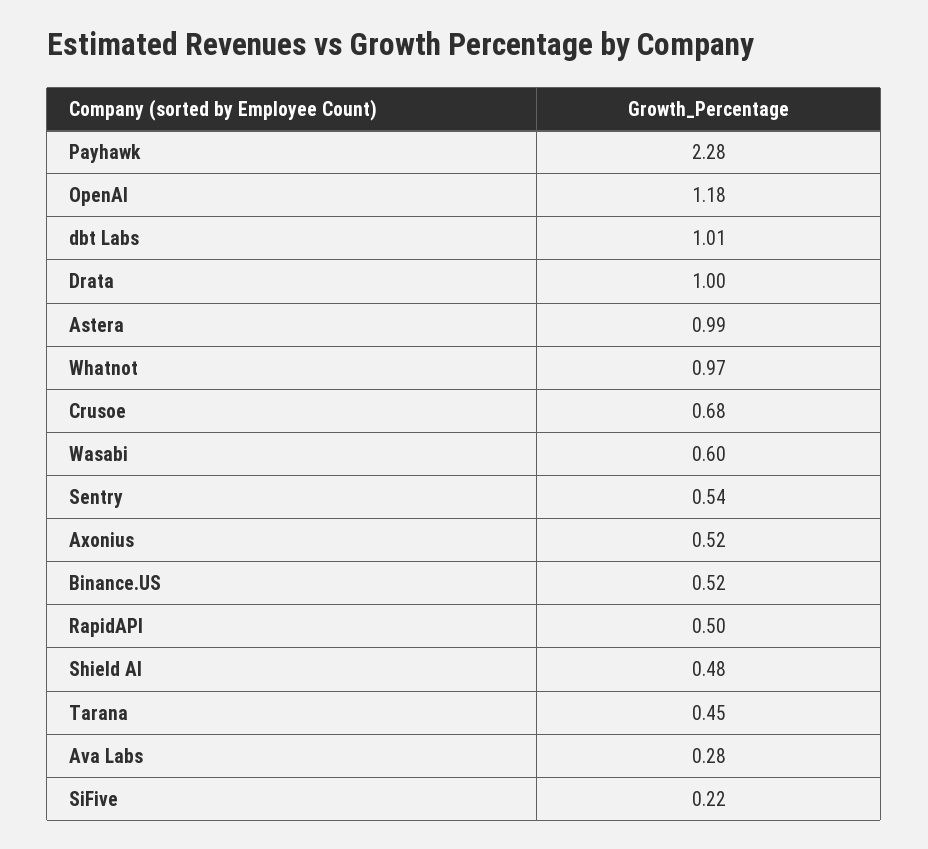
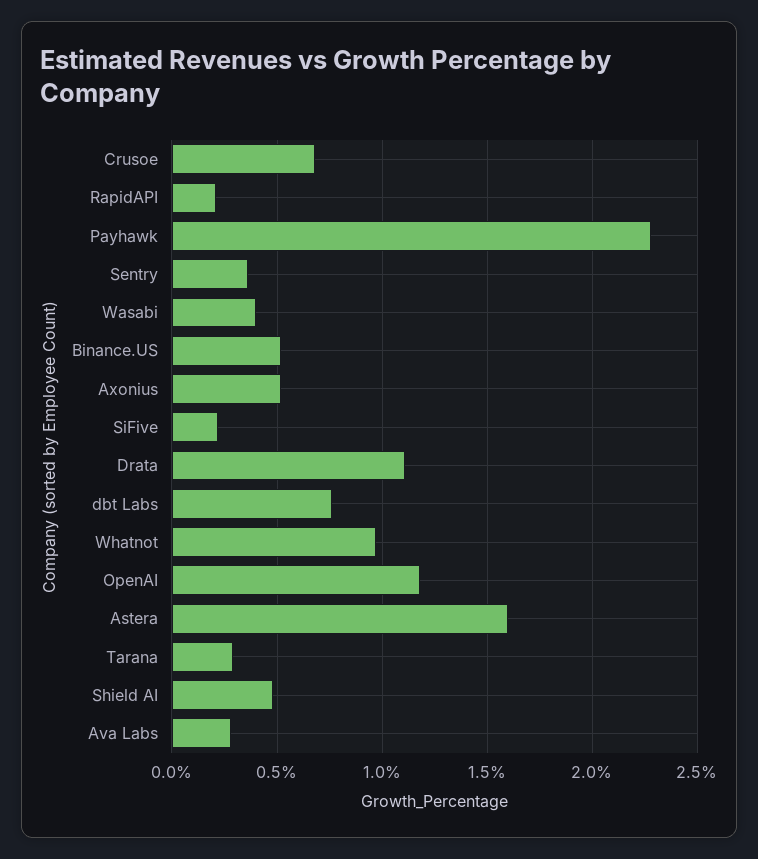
dbt Labs: 1.01 -> 0.75
Drata: 1 -> 1.1
Astera: 0.99 -> 1.6
Wasabi: 0.6 -> 0.4
Sentry: 0.54 -> 0.35
RapidAPI: 0.5 -> 0.2
Tarana: 0.45 -> 0.3

